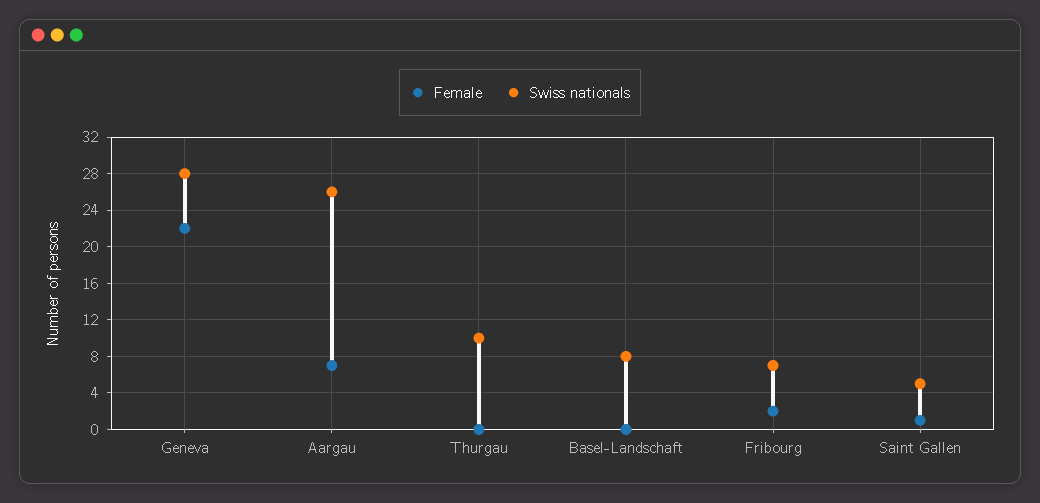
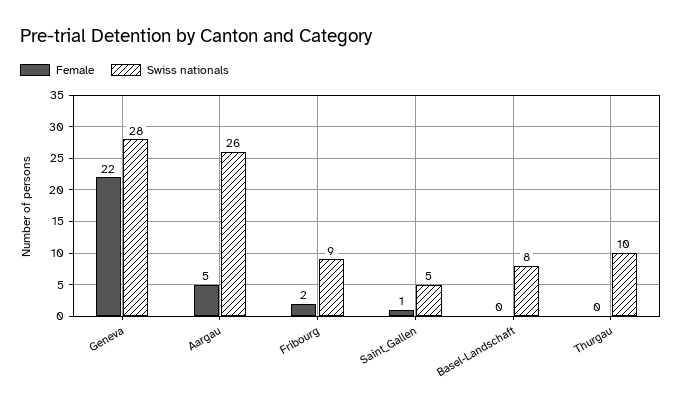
Female, Aargau: 7 -> 5
Swiss nationals, Fribourg: 7 -> 9

